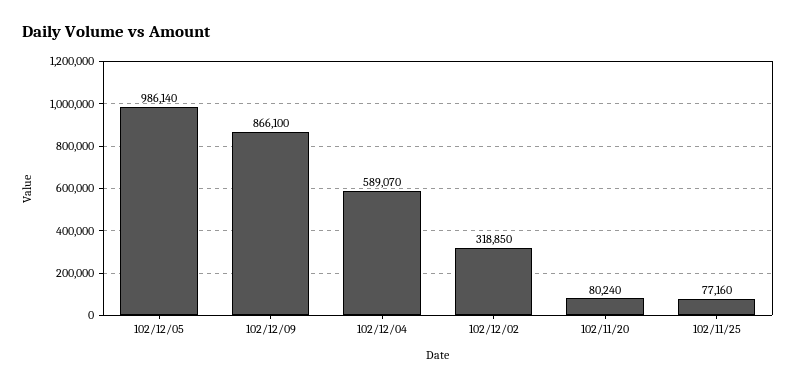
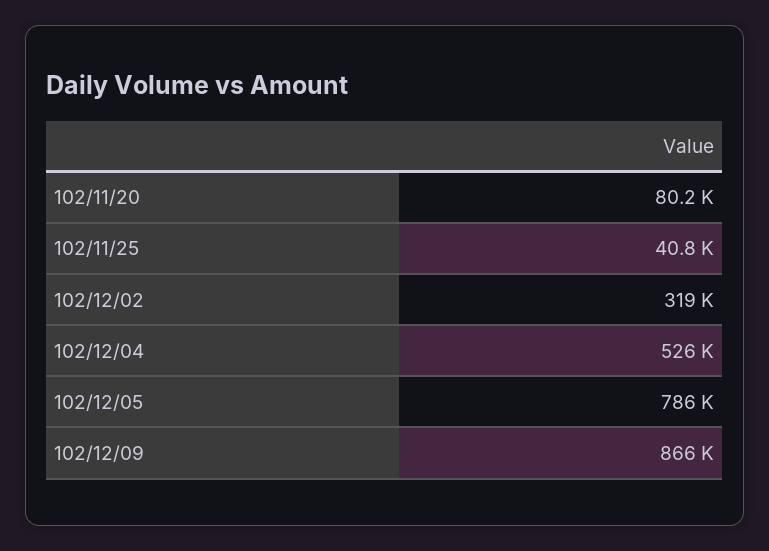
102/12/05: 986140 -> 786000
102/12/04: 589070 -> 526000
102/11/25: 77160 -> 40800

